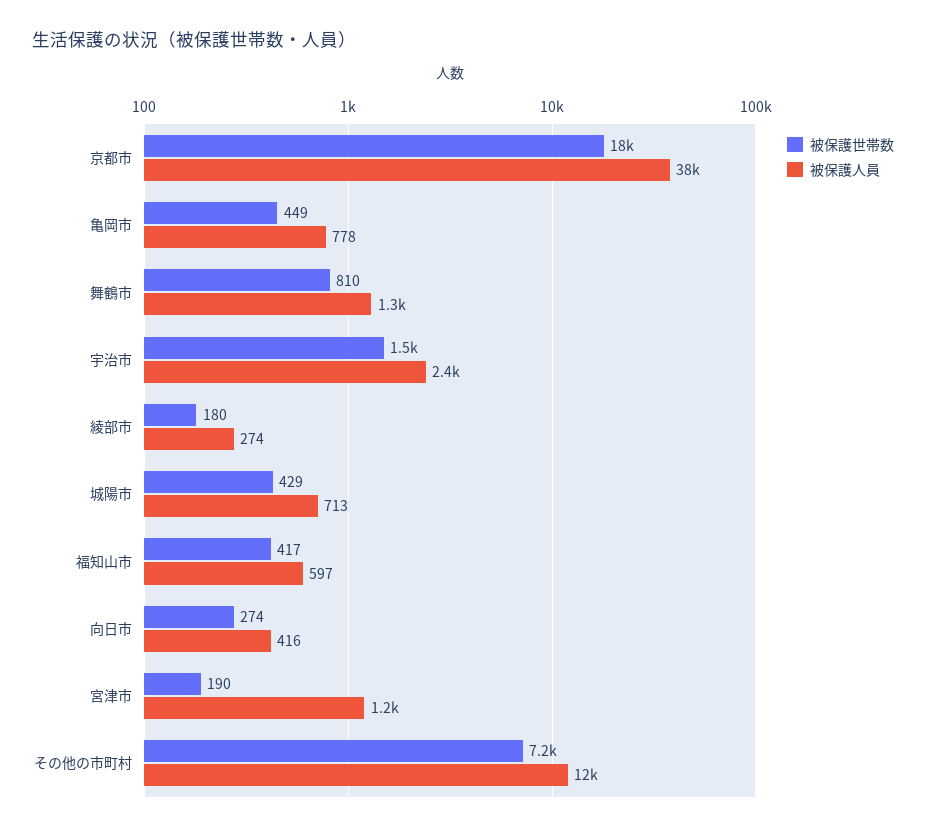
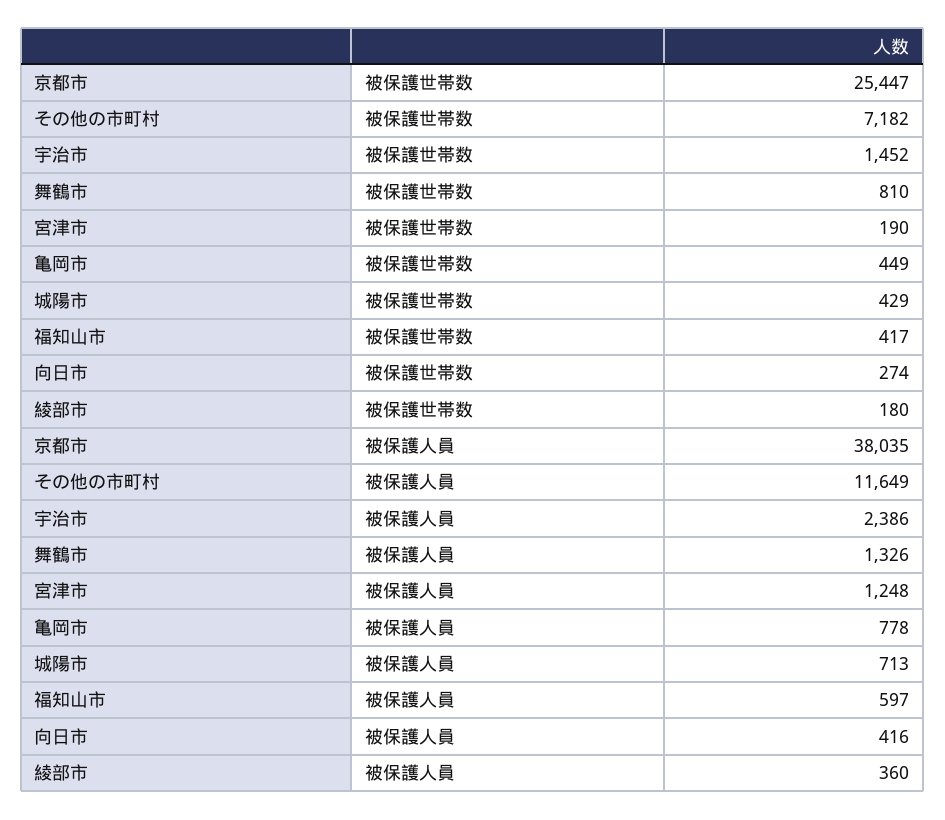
被保護世帯数, 京都市: 18000 -> 25447
被保護人員, 綾部市: 274 -> 360

